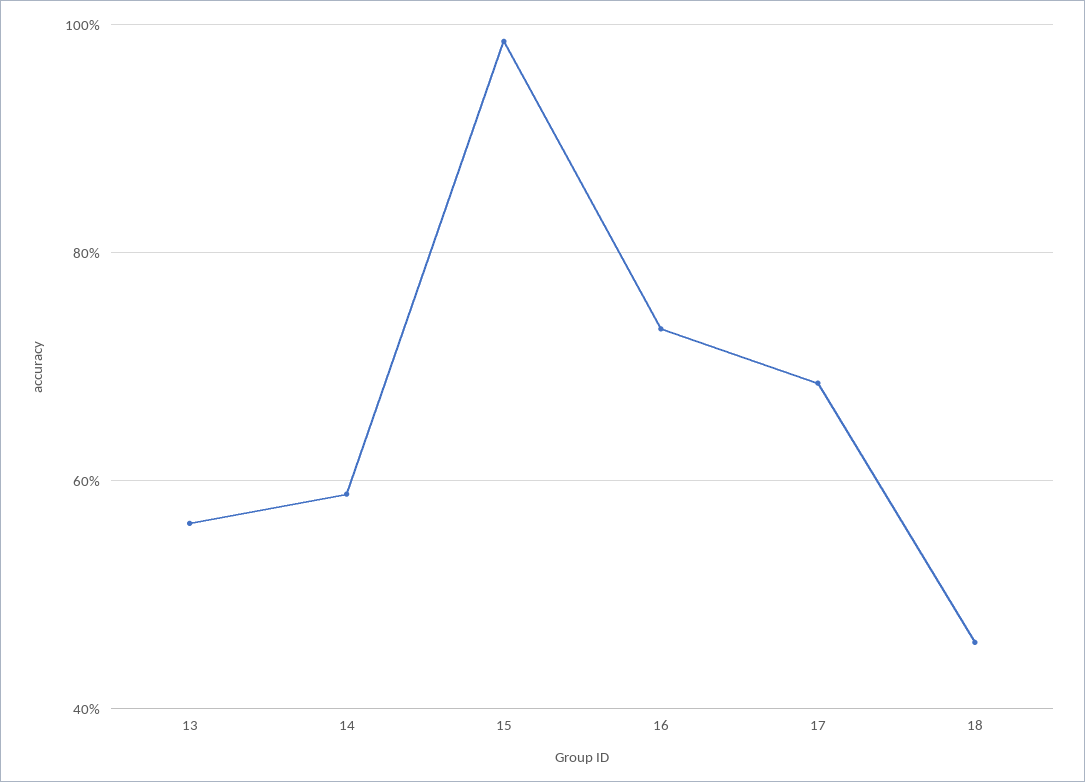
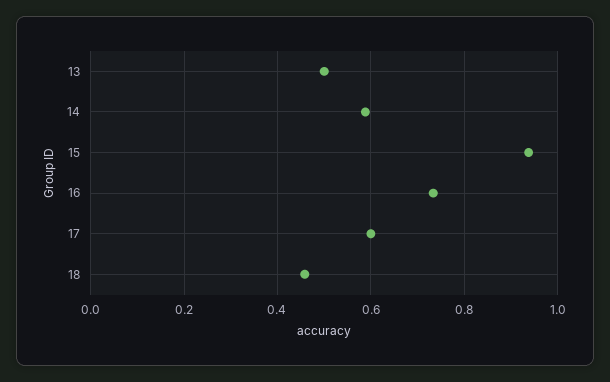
13: 0.56 -> 0.5
15: 0.98 -> 0.94
17: 0.68 -> 0.6

